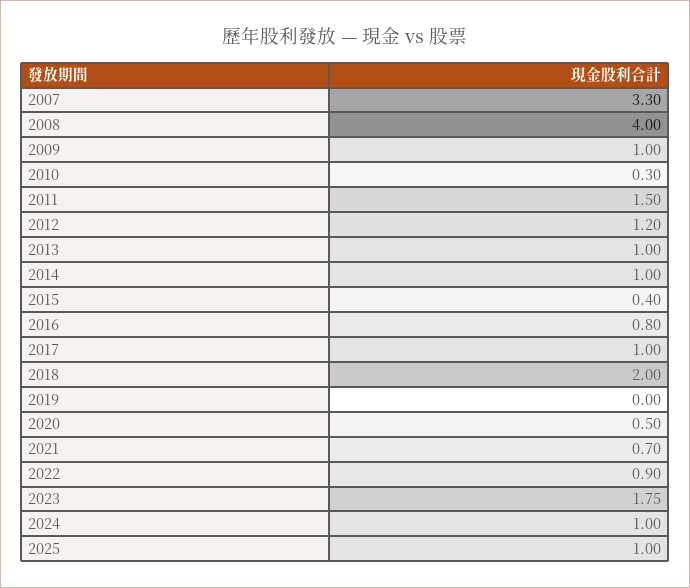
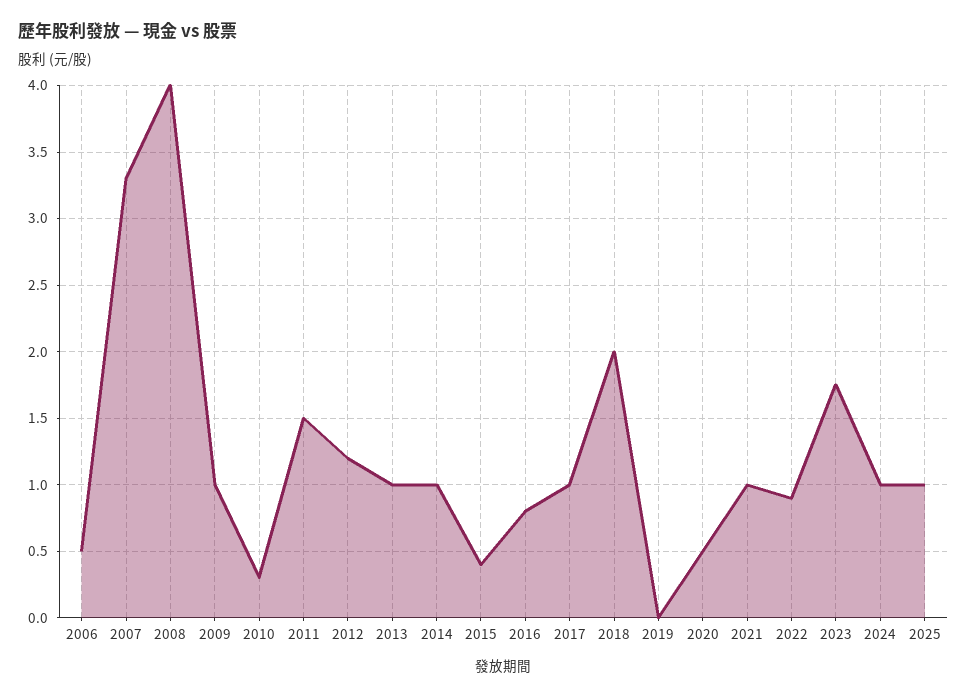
2021: 0.7 -> 1
2006: none -> 0.5

